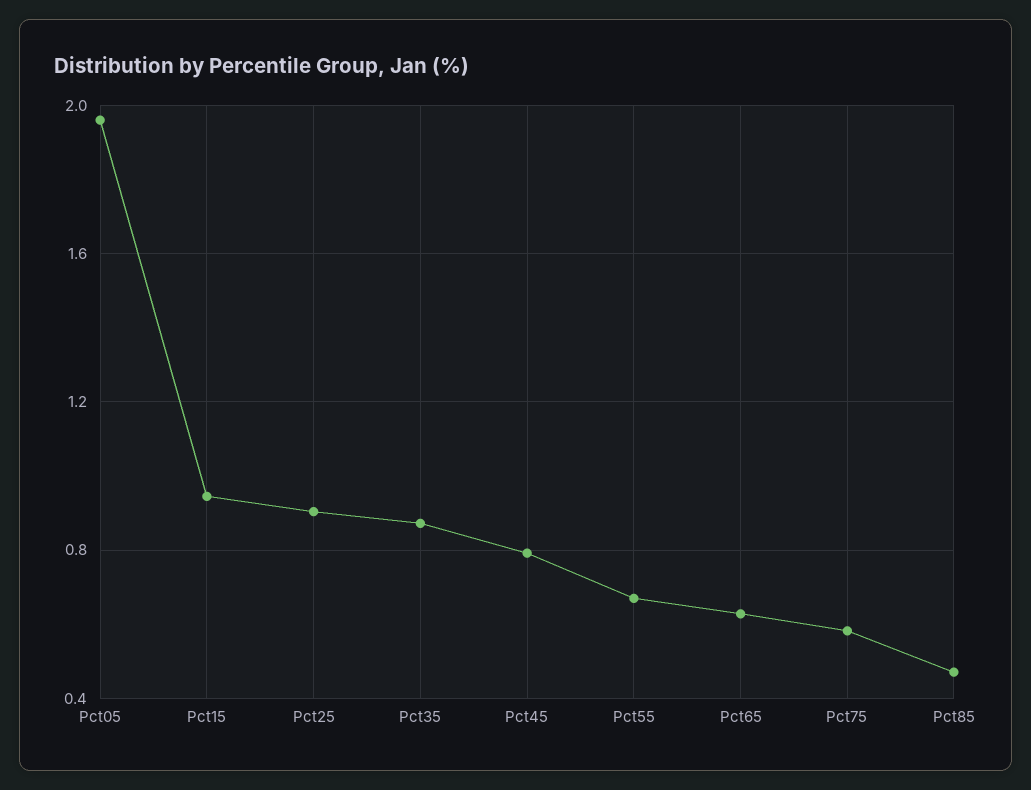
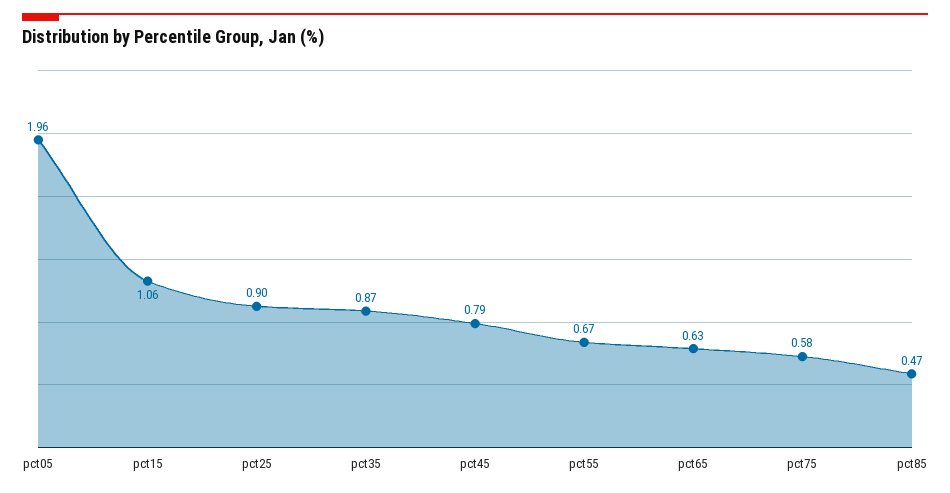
Pct15: 0.95 -> 1.06

